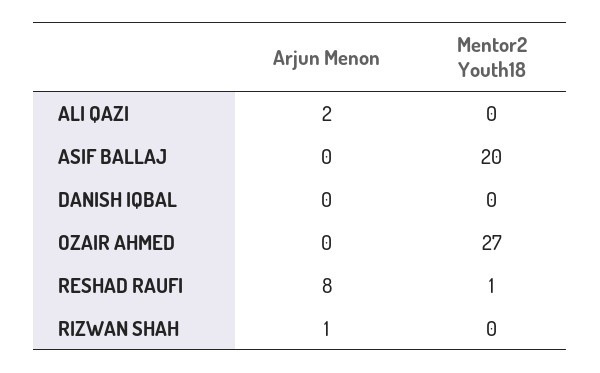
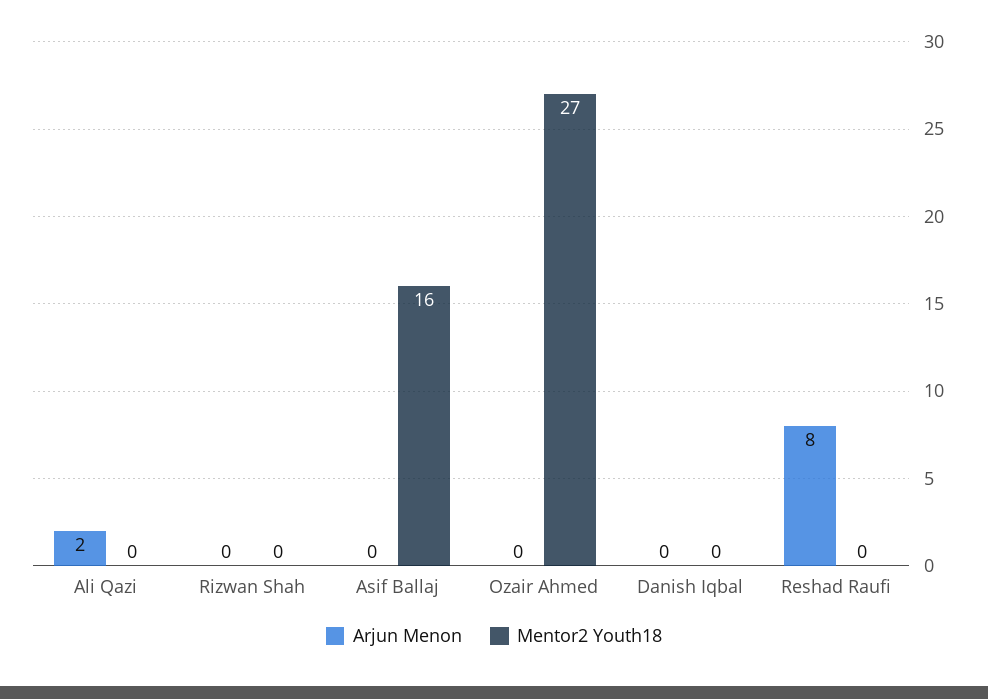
Mentor2 Youth18, ASIF BALLAJ: 20 -> 16
Mentor2 Youth18, RESHAD RAUFI: 1 -> 0
Arjun Menon, RIZWAN SHAH: 1 -> 0

